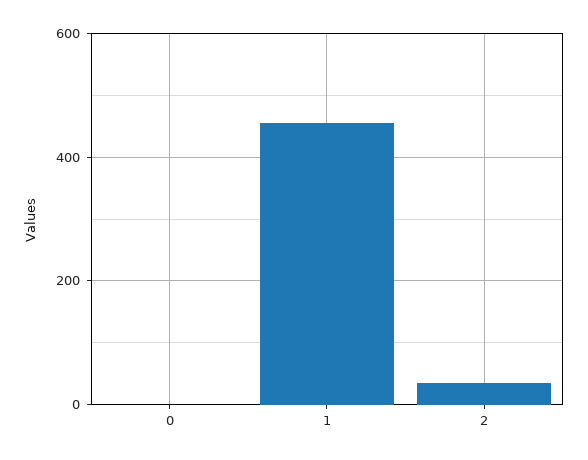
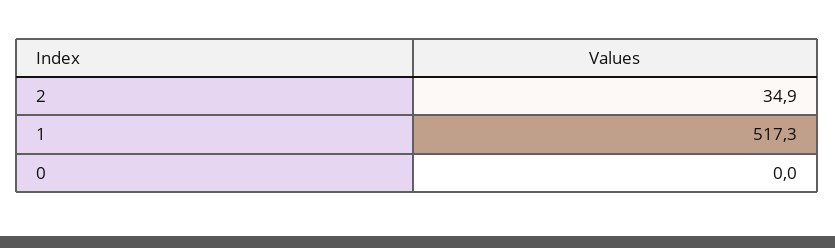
1: 460 -> 517.3

